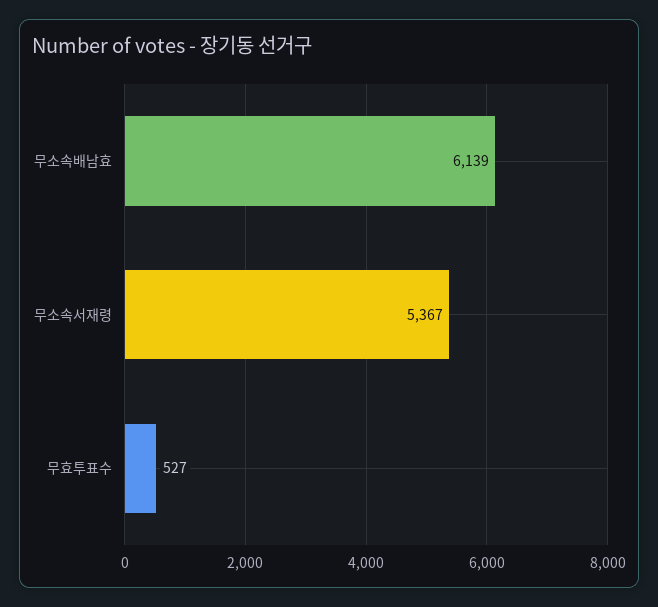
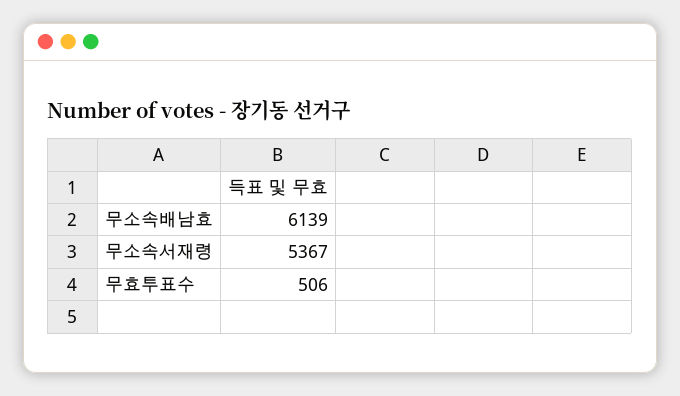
무효투표수: 527 -> 506

